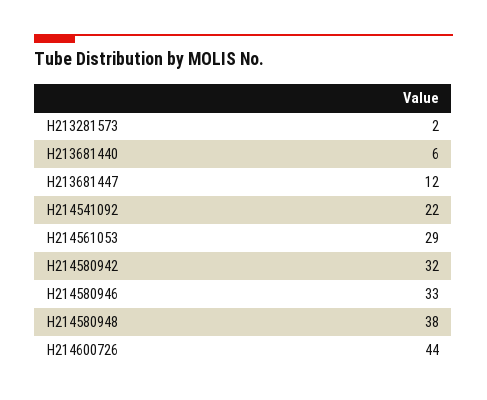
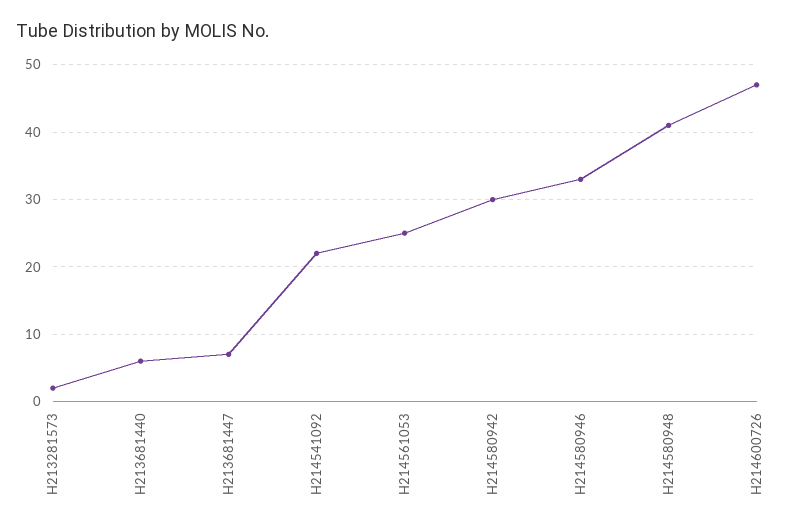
H213681447: 12 -> 7
H214561053: 29 -> 25
H214580942: 32 -> 30
H214580948: 38 -> 41
H214600726: 44 -> 47

